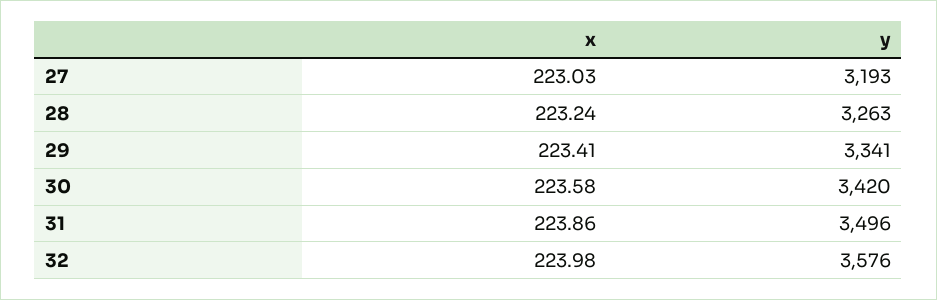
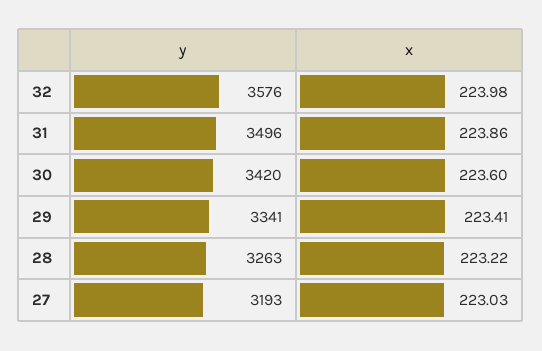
x, 28: 223.24 -> 223.22
x, 30: 223.58 -> 223.6

